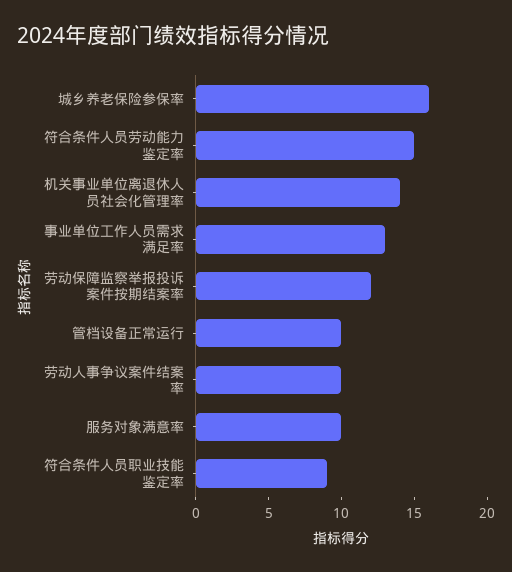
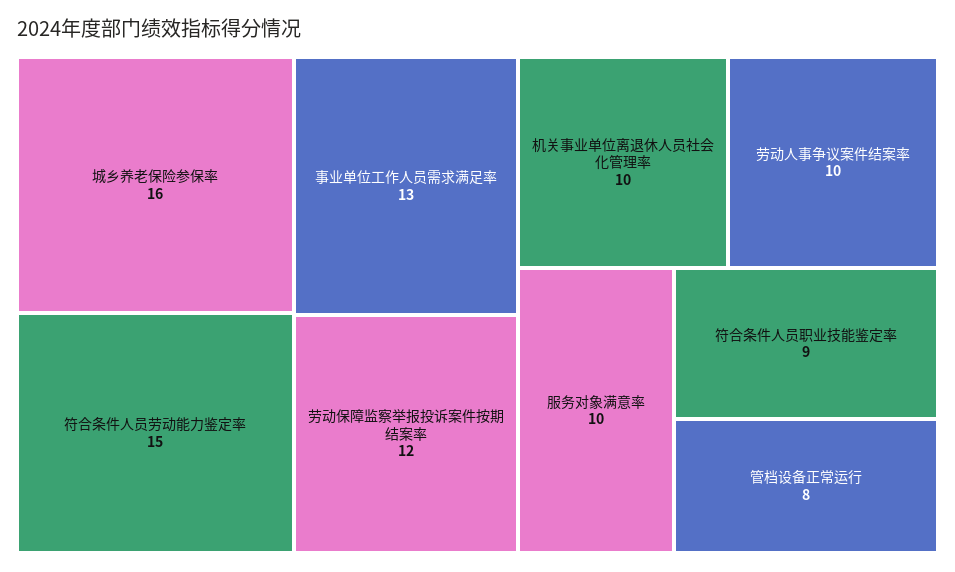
机关事业单位离退休人员社会化管理率: 14 -> 10
管档设备正常运行: 10 -> 8

